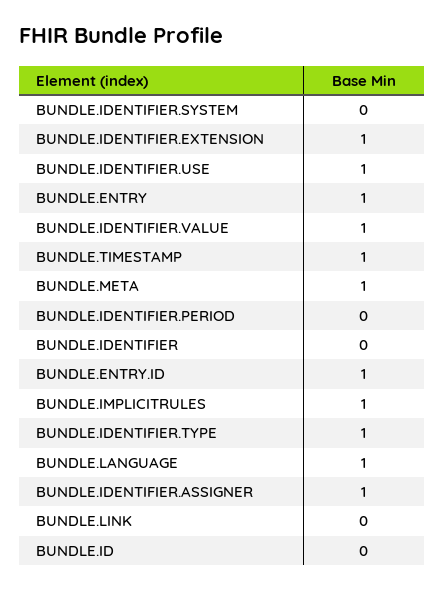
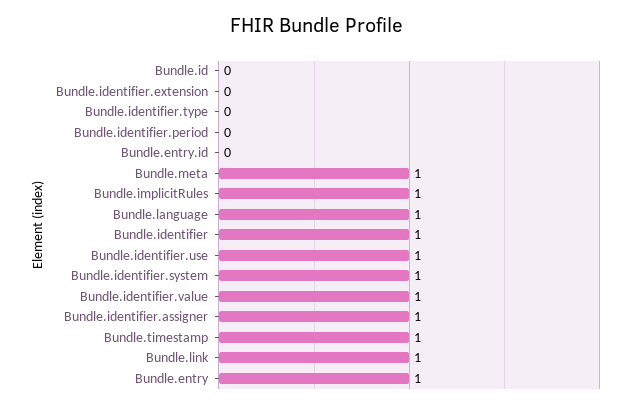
BUNDLE.IDENTIFIER.SYSTEM: 0 -> 1
BUNDLE.IDENTIFIER.EXTENSION: 1 -> 0
BUNDLE.IDENTIFIER: 0 -> 1
BUNDLE.ENTRY.ID: 1 -> 0
BUNDLE.IDENTIFIER.TYPE: 1 -> 0
BUNDLE.LINK: 0 -> 1

